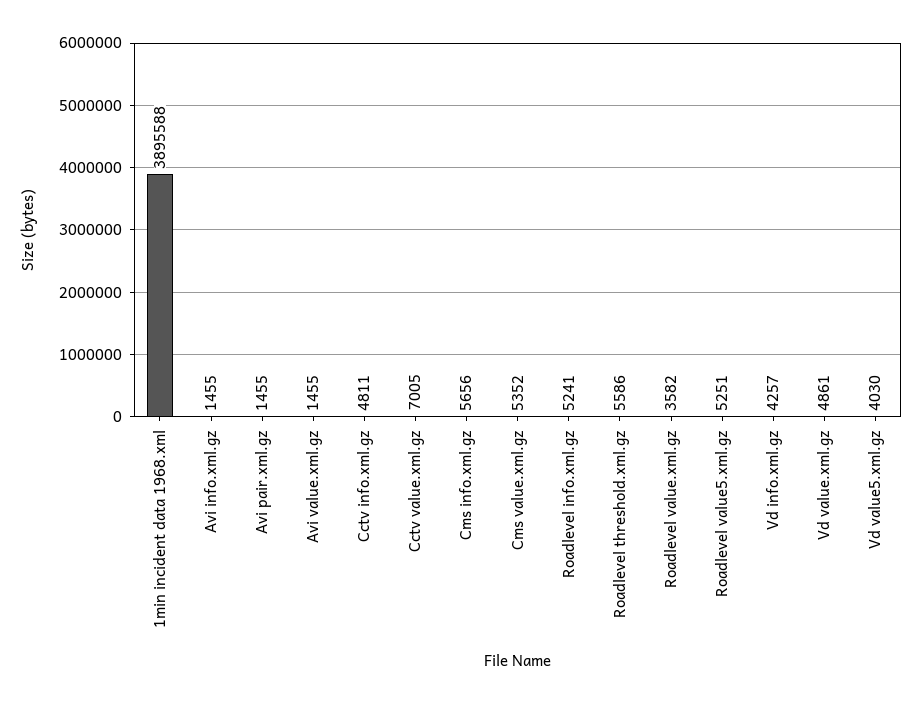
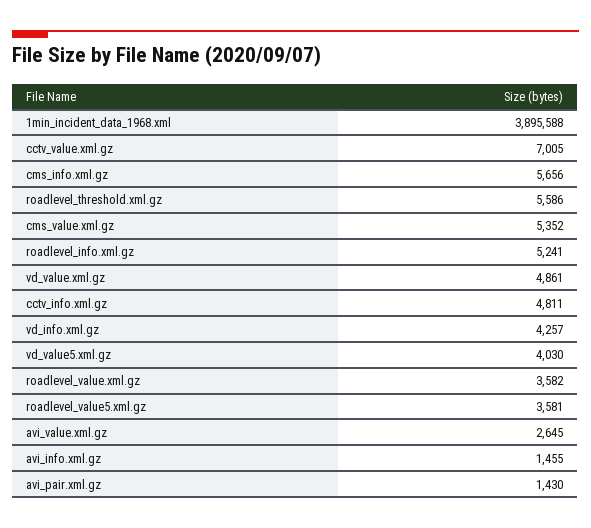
Avi pair.xml.gz: 1455 -> 1430
Avi value.xml.gz: 1455 -> 2645
Roadlevel value5.xml.gz: 5251 -> 3581

